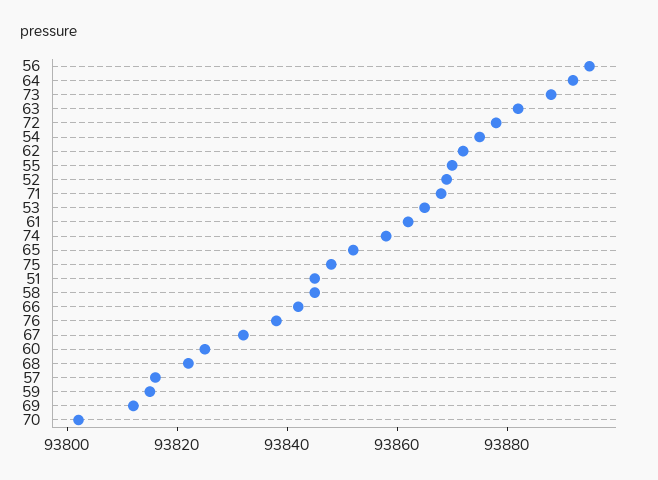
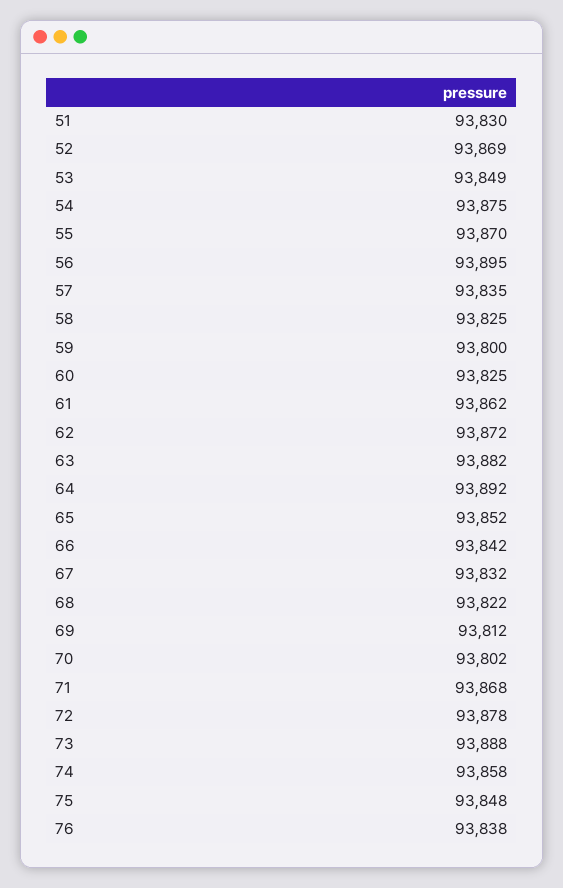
53: 93865 -> 93849
51: 93845 -> 93830
58: 93845 -> 93825
57: 93815 -> 93835
59: 93815 -> 93800

